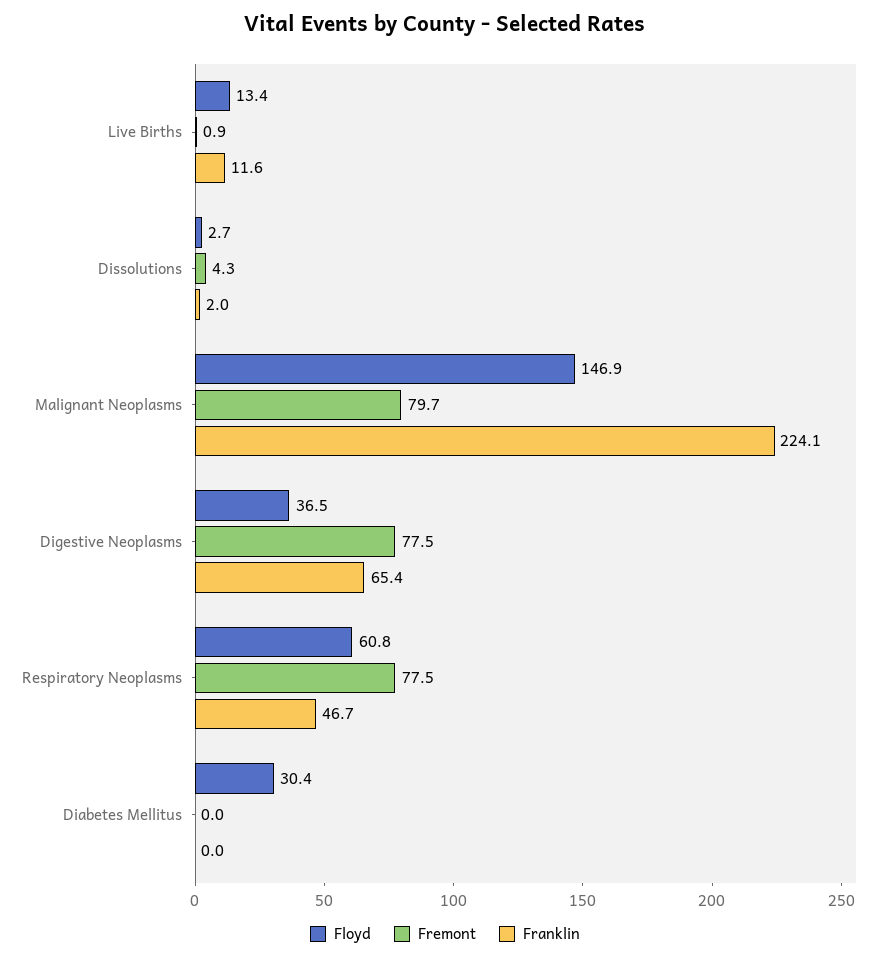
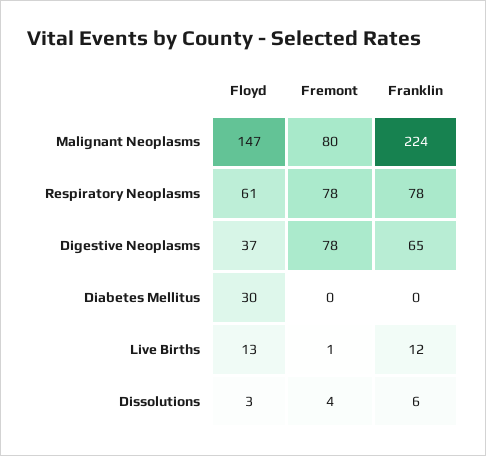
Franklin, Dissolutions: 2 -> 6
Franklin, Respiratory Neoplasms: 46.7 -> 78

